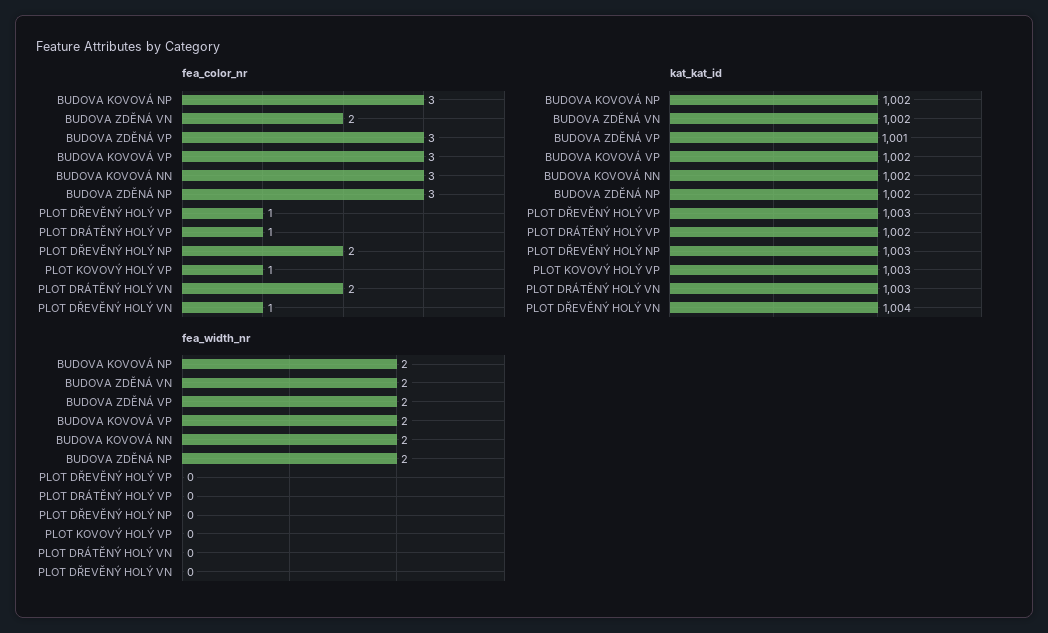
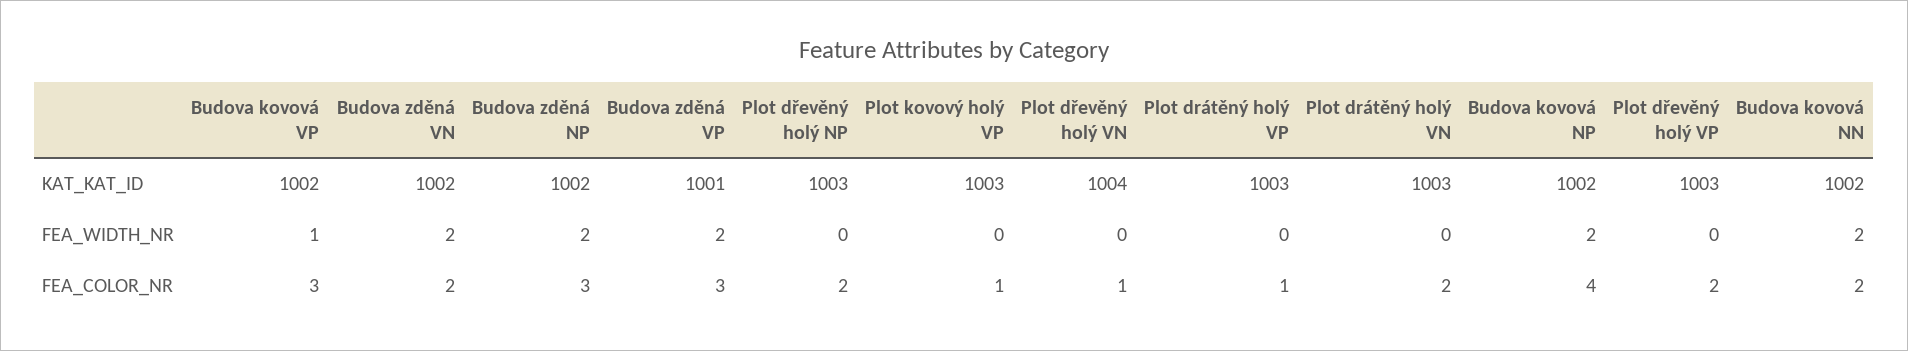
fea_color_nr, BUDOVA KOVOVÁ NP: 3 -> 4
fea_color_nr, BUDOVA KOVOVÁ NN: 3 -> 2
fea_color_nr, PLOT DŘEVĚNÝ HOLÝ VP: 1 -> 2
kat_kat_id, PLOT DRÁTĚNÝ HOLÝ VP: 1002 -> 1003
fea_width_nr, BUDOVA KOVOVÁ VP: 2 -> 1

